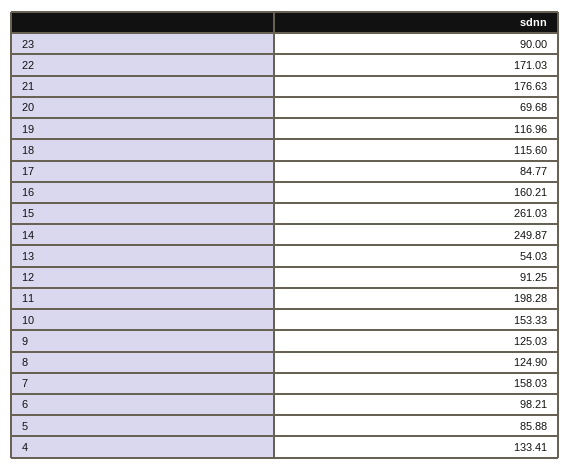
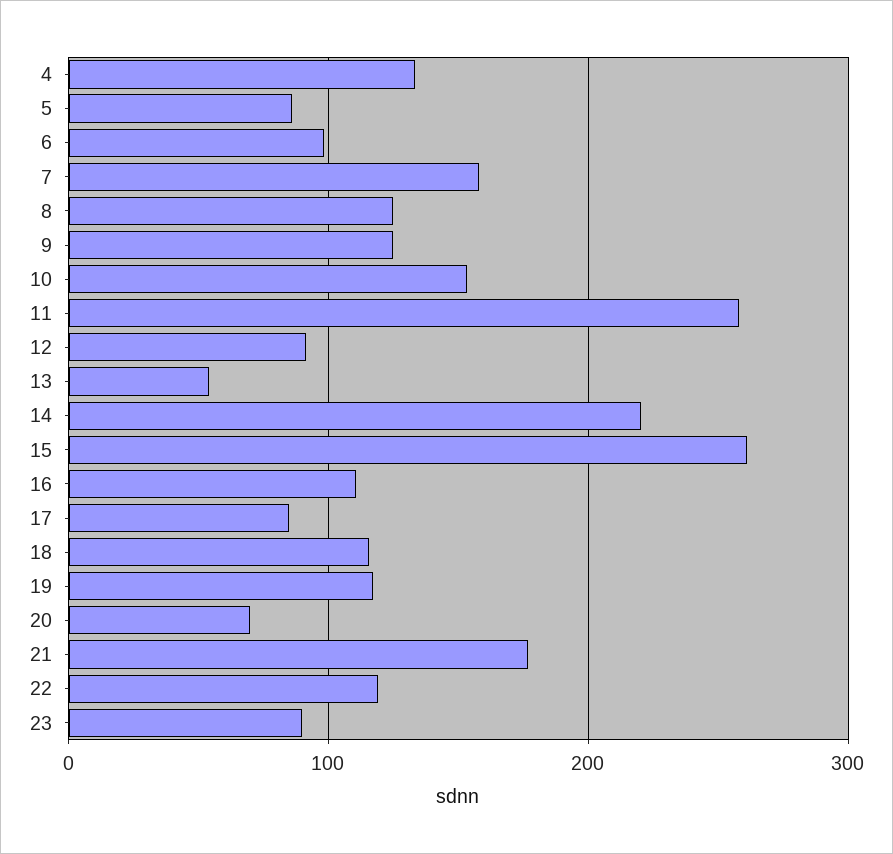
22: 171.03 -> 120
16: 160.21 -> 110
14: 249.87 -> 220
11: 198.28 -> 260

